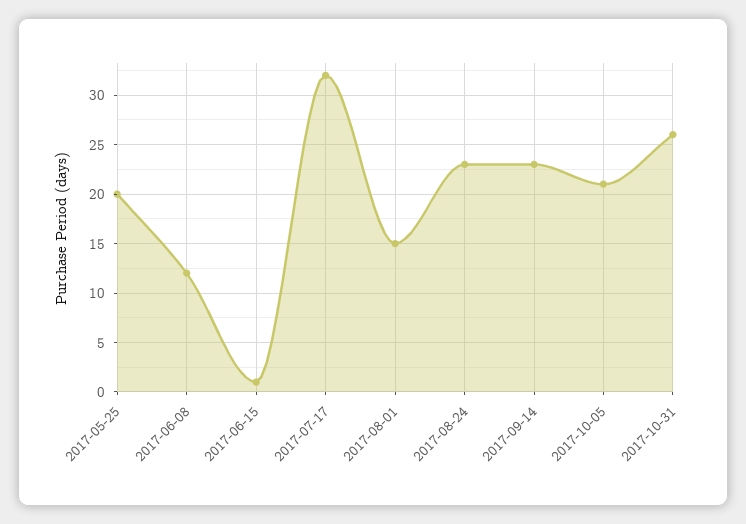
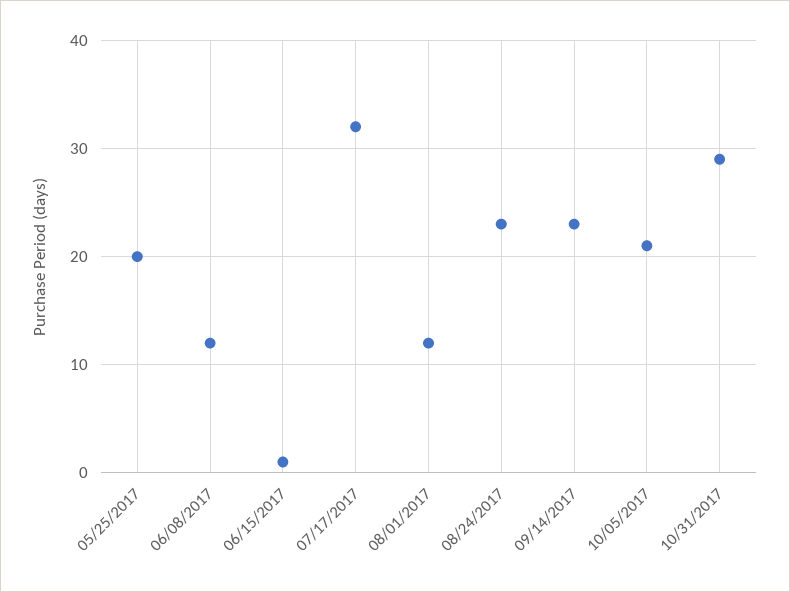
2017-08-01: 15 -> 12
2017-10-31: 26 -> 29

